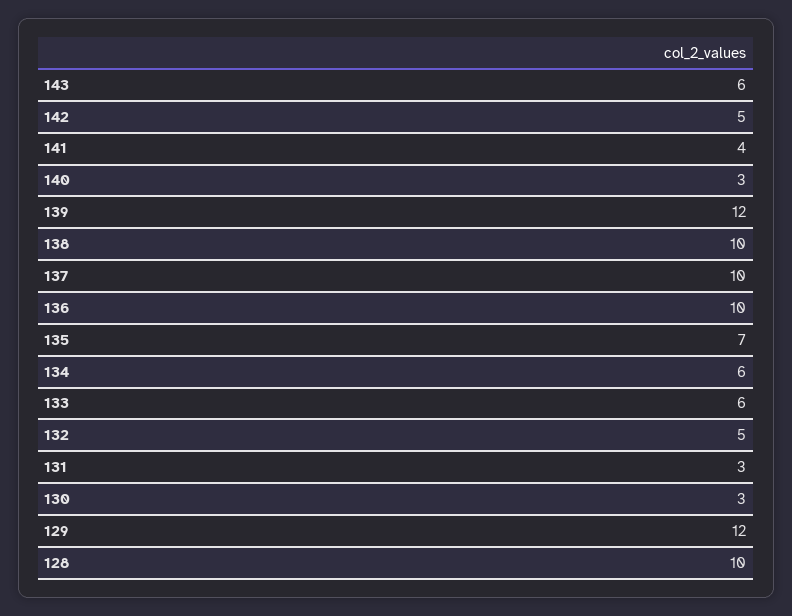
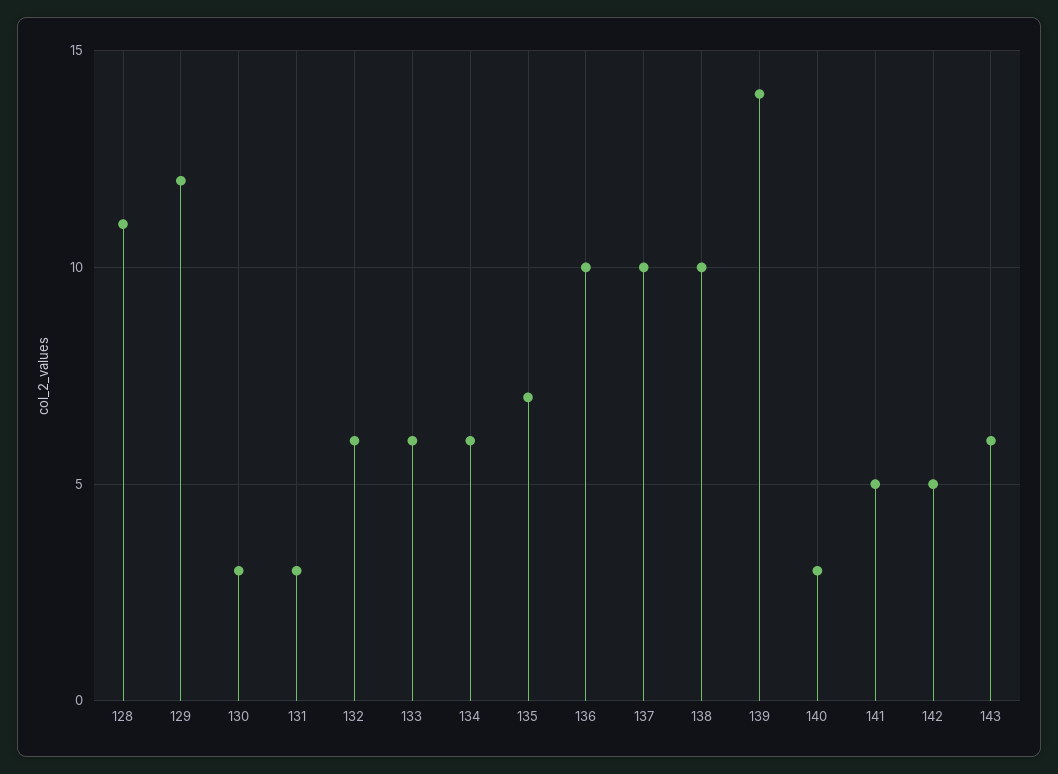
141: 4 -> 5
139: 12 -> 14
132: 5 -> 6
128: 10 -> 11

